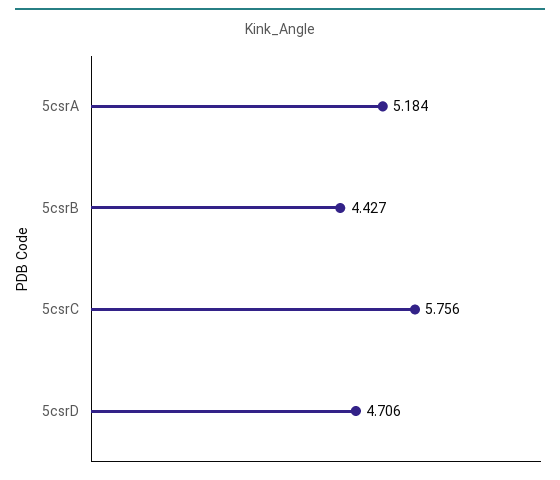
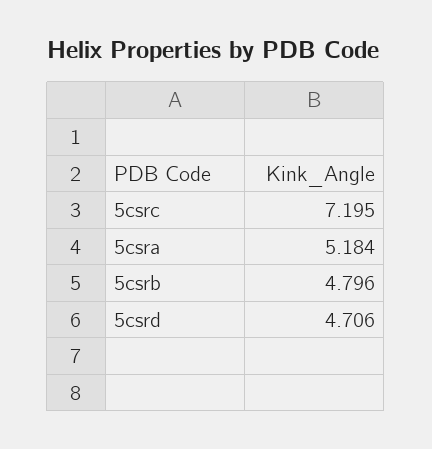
5csrB: 4.427 -> 4.796
5csrC: 5.756 -> 7.195

